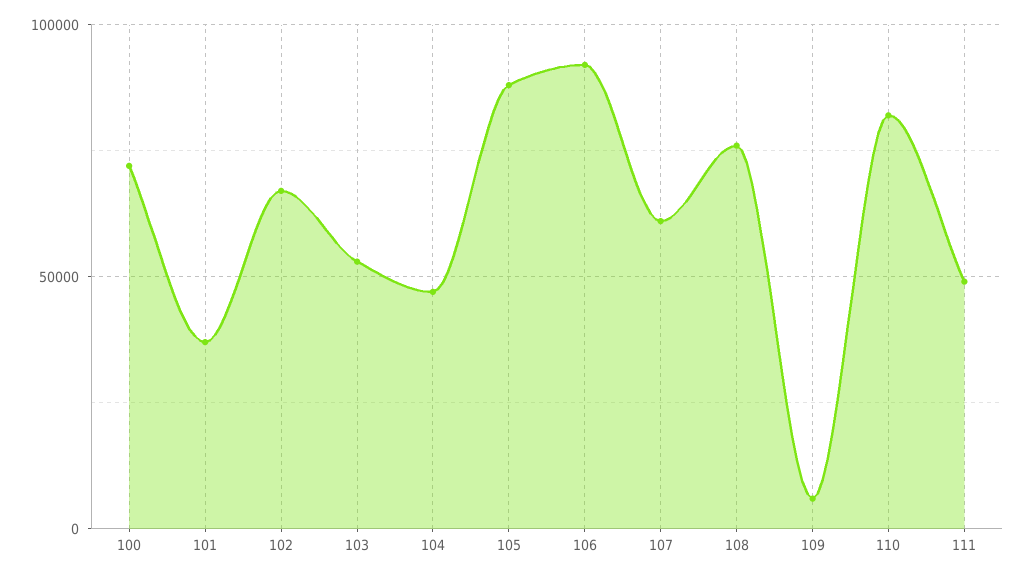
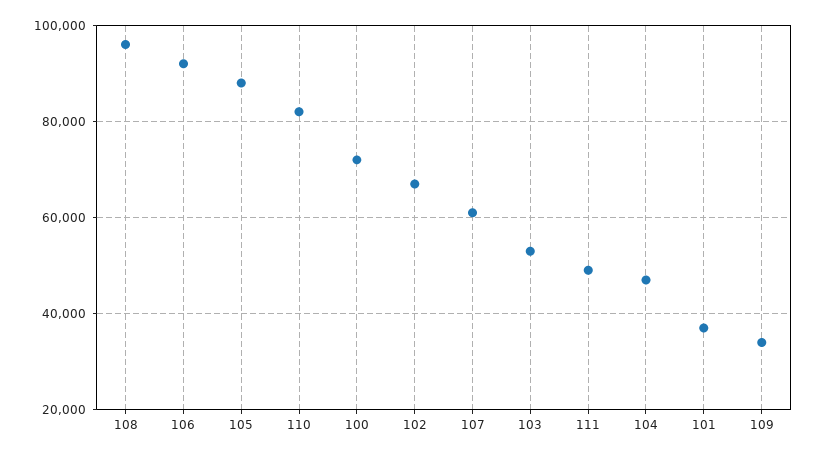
108: 75000 -> 96000
109: 5000 -> 34000

